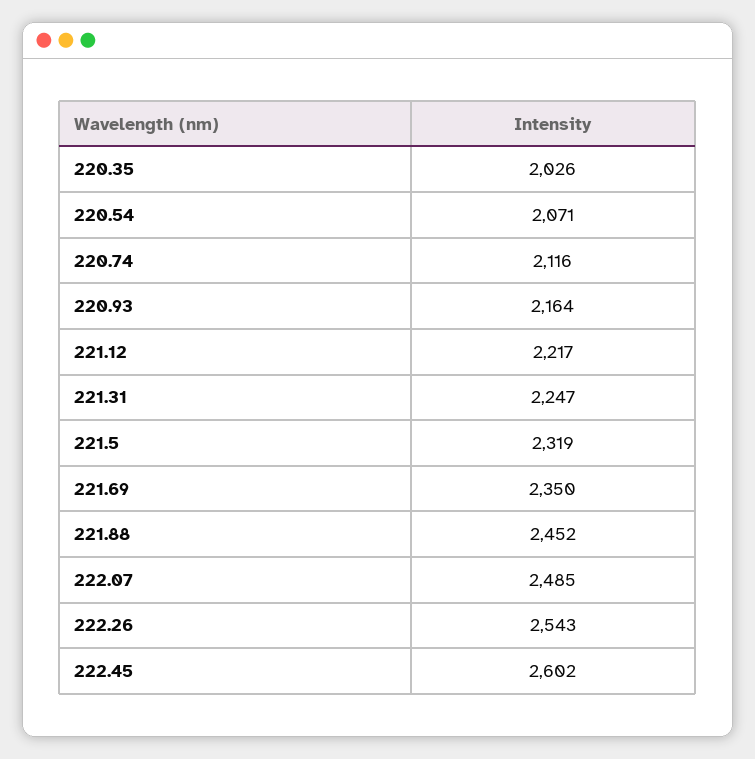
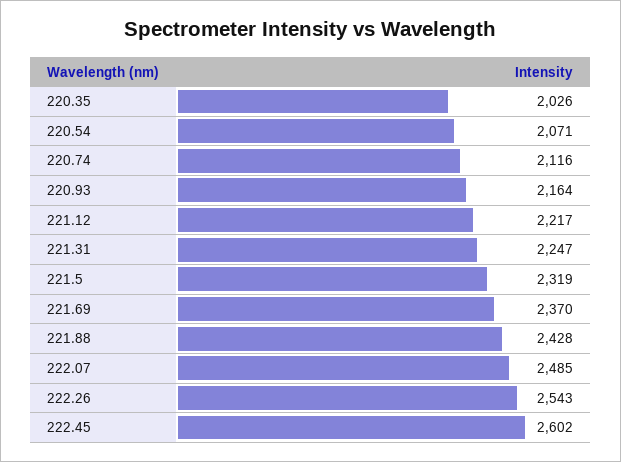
221.69: 2350 -> 2370
221.88: 2452 -> 2428

